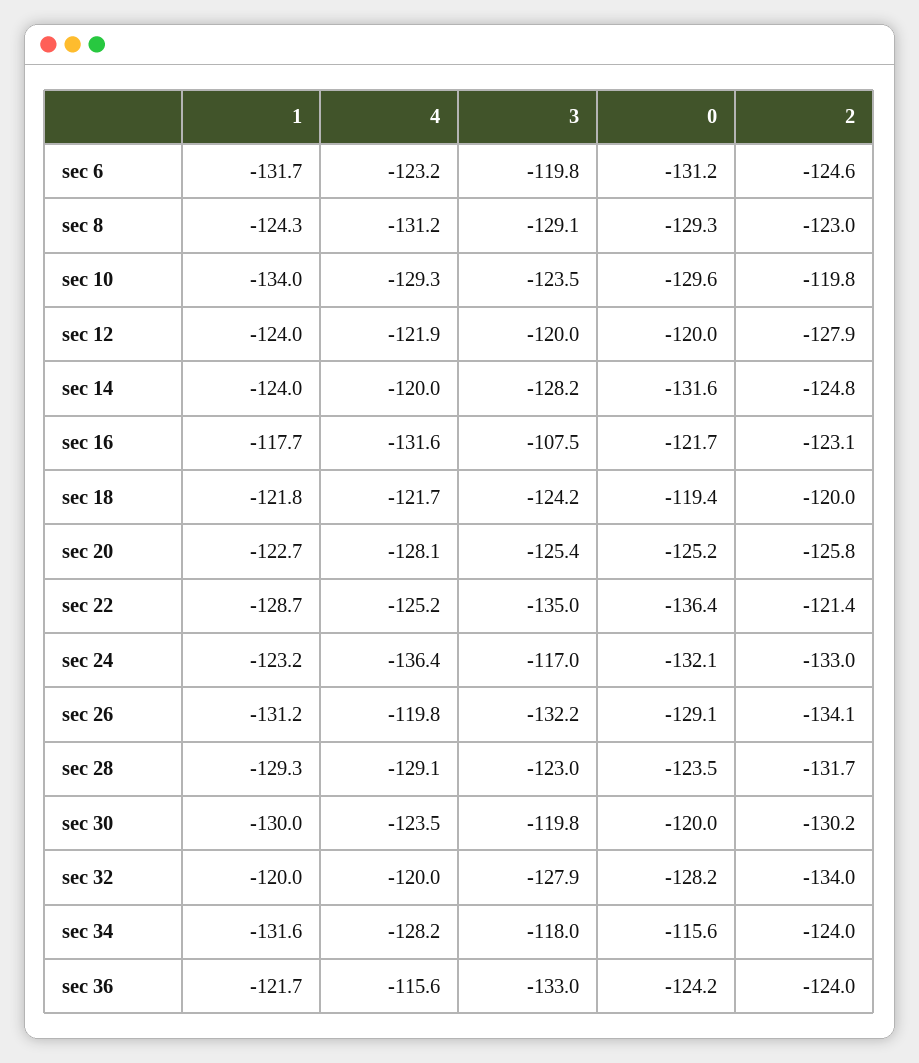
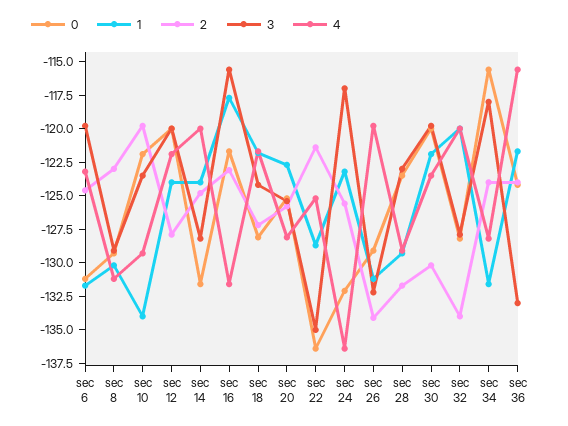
1, sec 8: -124.3 -> -130
0, sec 10: -129.6 -> -122.5
3, sec 16: -107.5 -> -115
0, sec 18: -119.4 -> -127.5
2, sec 18: -120 -> -127.5
2, sec 24: -133 -> -125
1, sec 30: -130 -> -122.5

